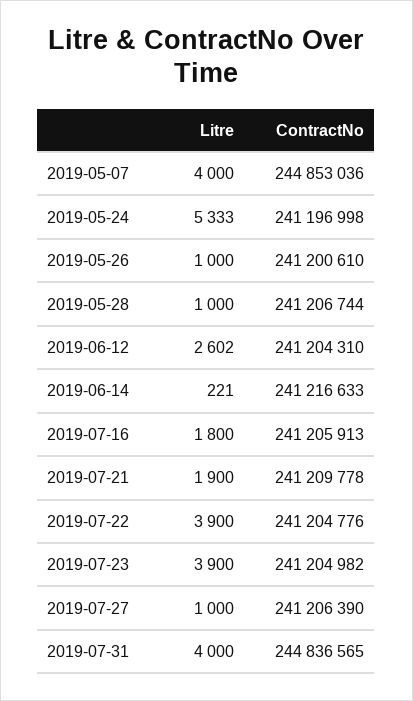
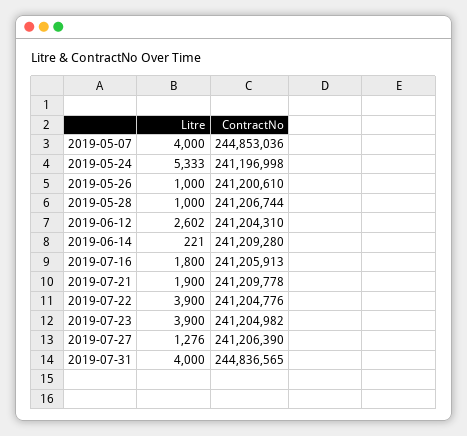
ContractNo, 2019-06-14: 241216633 -> 241209280
Litre, 2019-07-27: 1000 -> 1276

